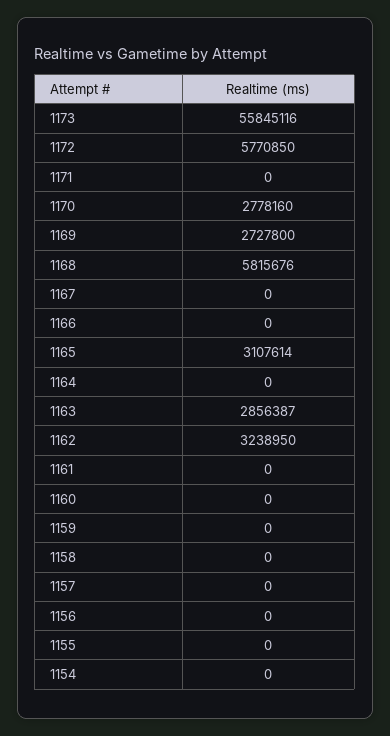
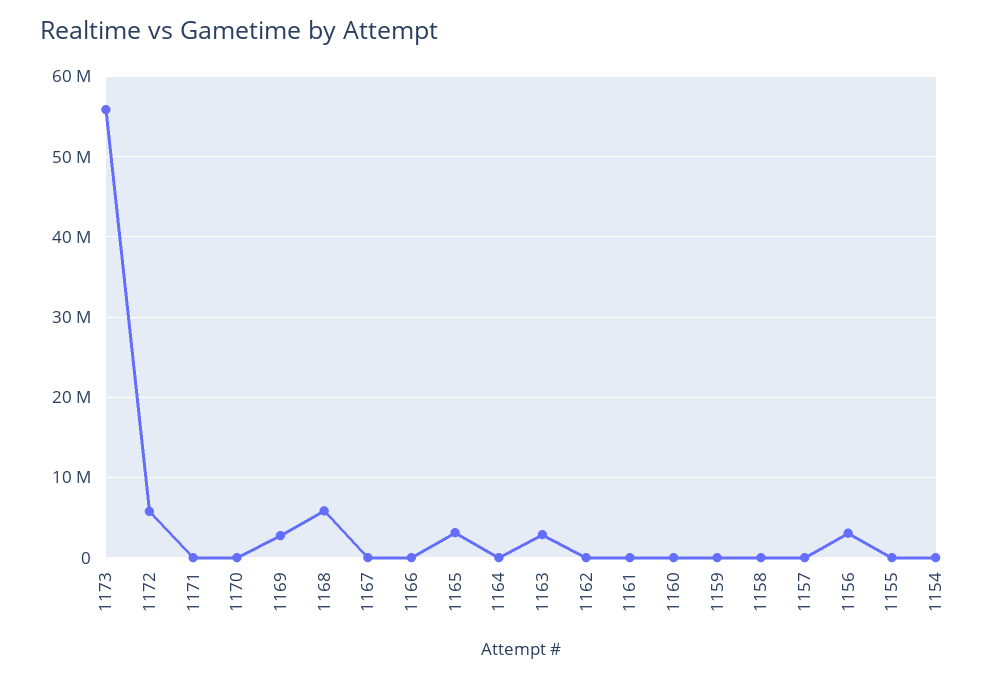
1170: 2778160 -> 0
1162: 3238950 -> 0
1156: 0 -> 3000000

